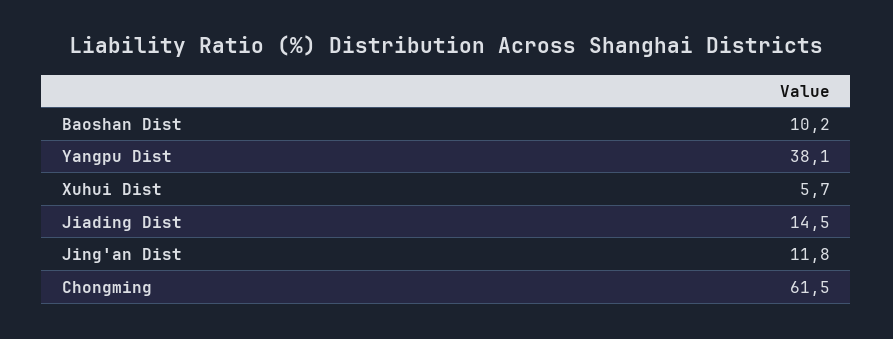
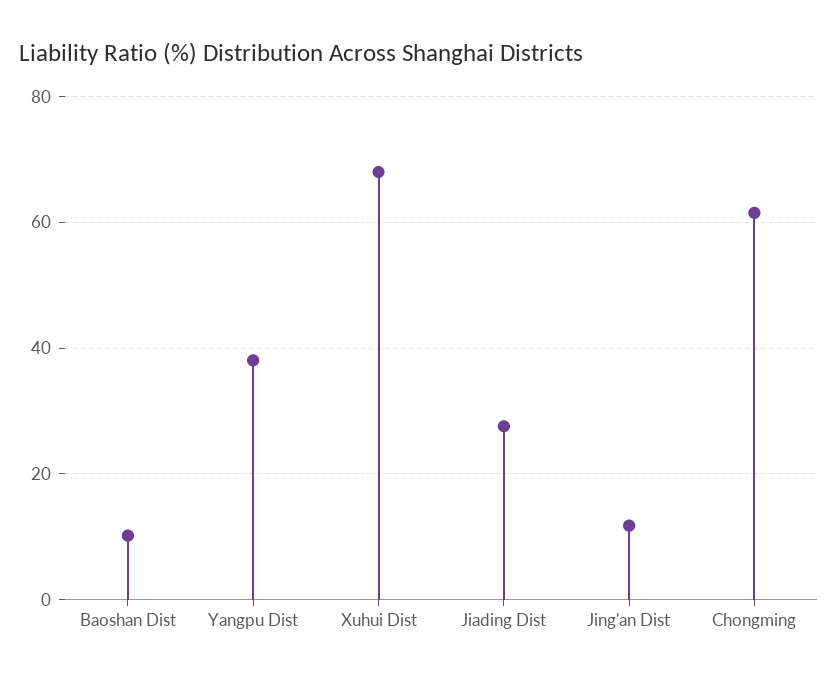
Xuhui Dist: 5.7 -> 68
Jiading Dist: 14.5 -> 28

